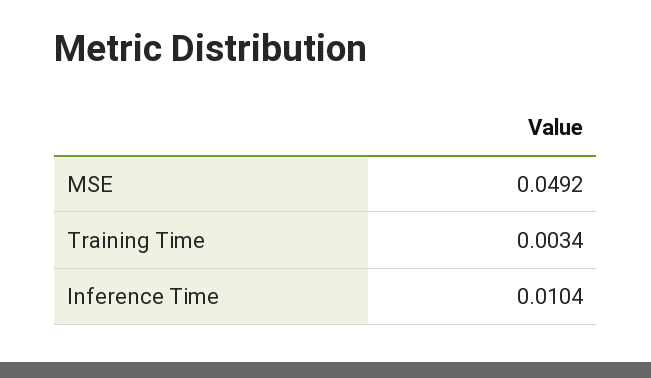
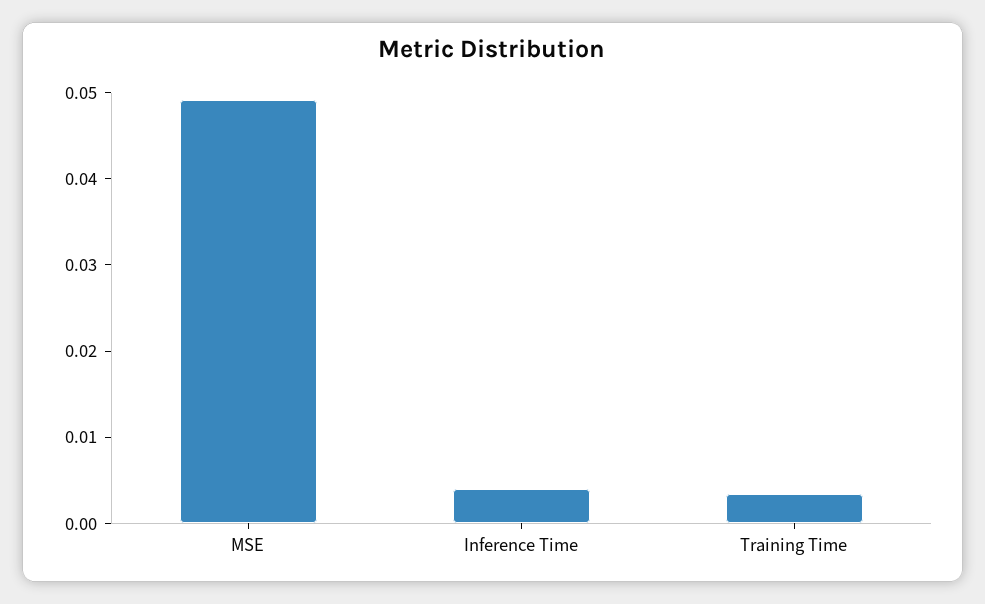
Inference Time: 0.0104 -> 0.004

